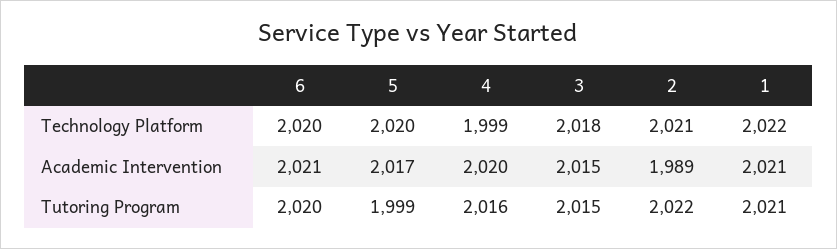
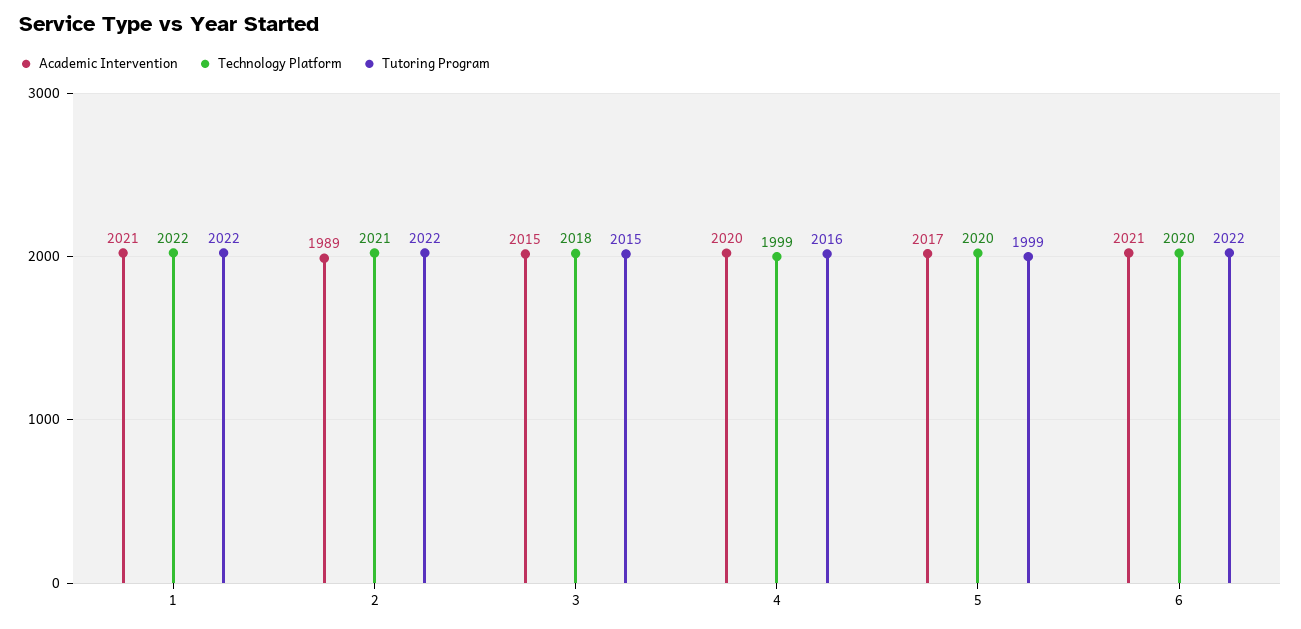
Tutoring Program, 6: 2020 -> 2022
Tutoring Program, 1: 2021 -> 2022

